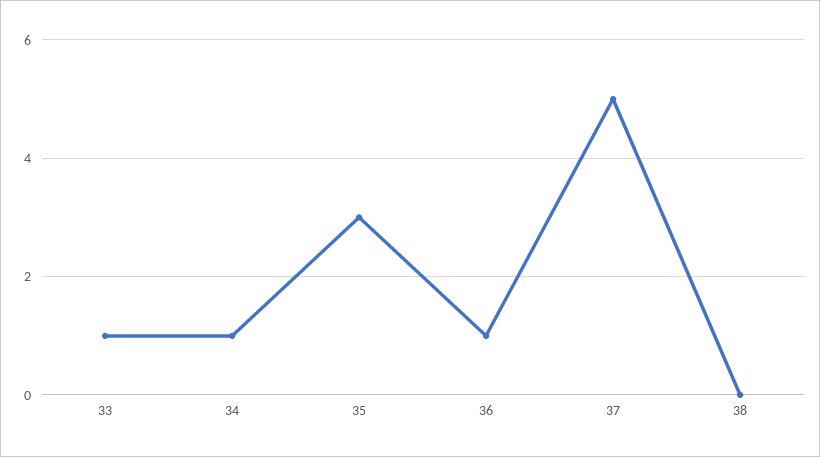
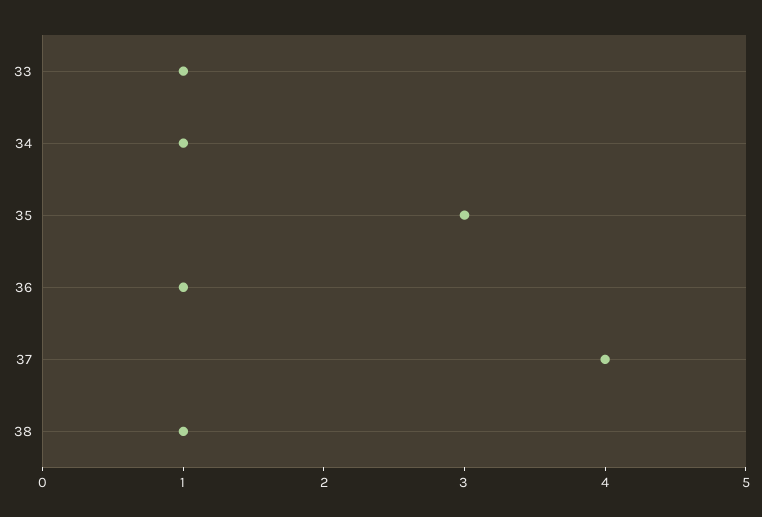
37: 5 -> 4
38: 0 -> 1

